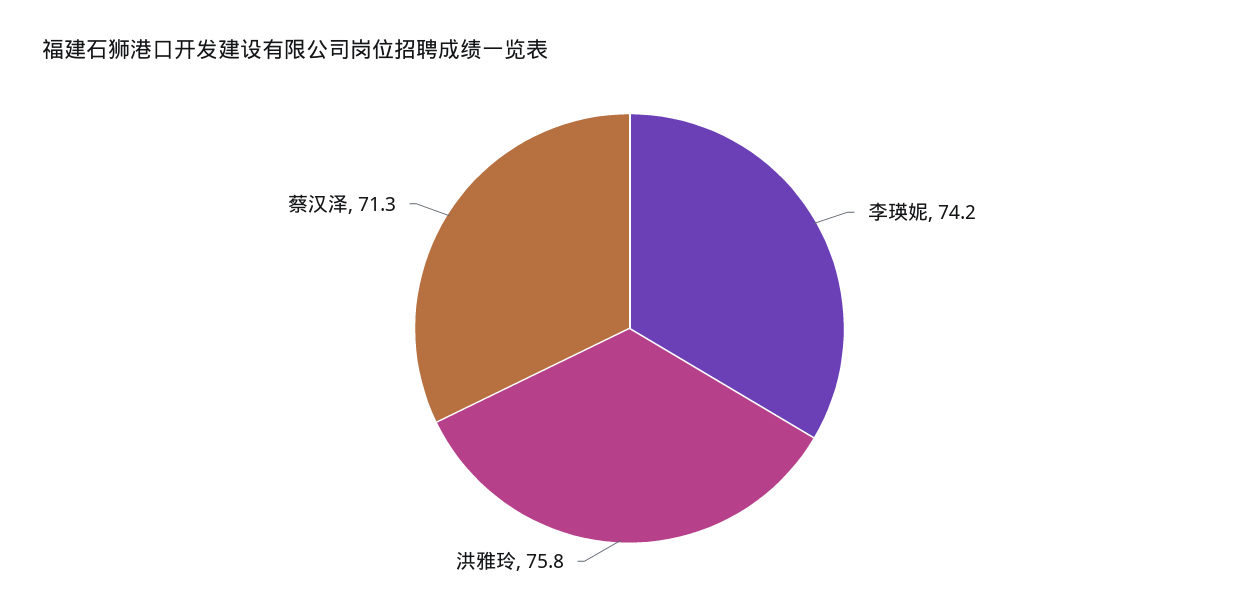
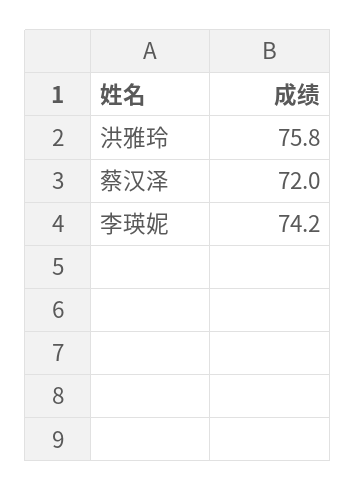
蔡汉泽: 71.3 -> 72

